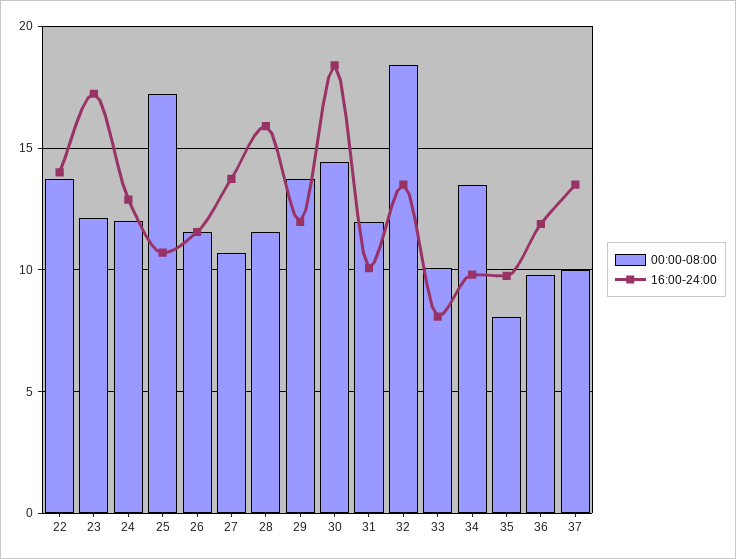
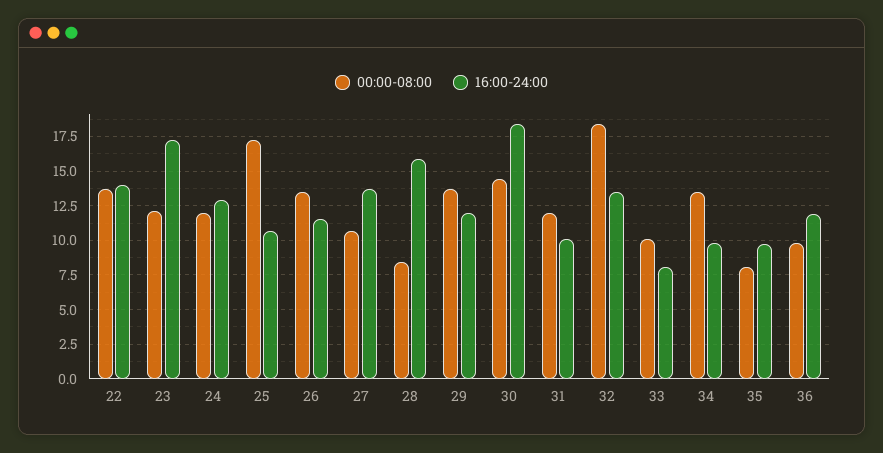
00:00-08:00, 26: 11.5 -> 13.5
00:00-08:00, 28: 11.5 -> 8.5
00:00-08:00, 37: 10 -> none
16:00-24:00, 37: 13.5 -> none

